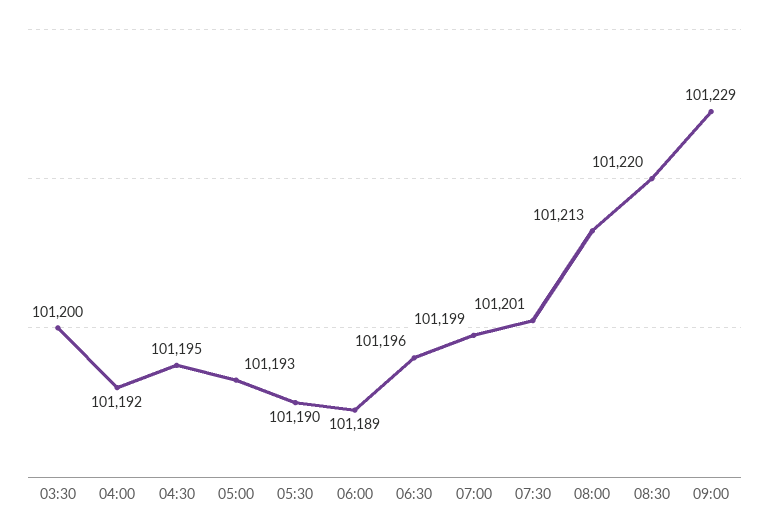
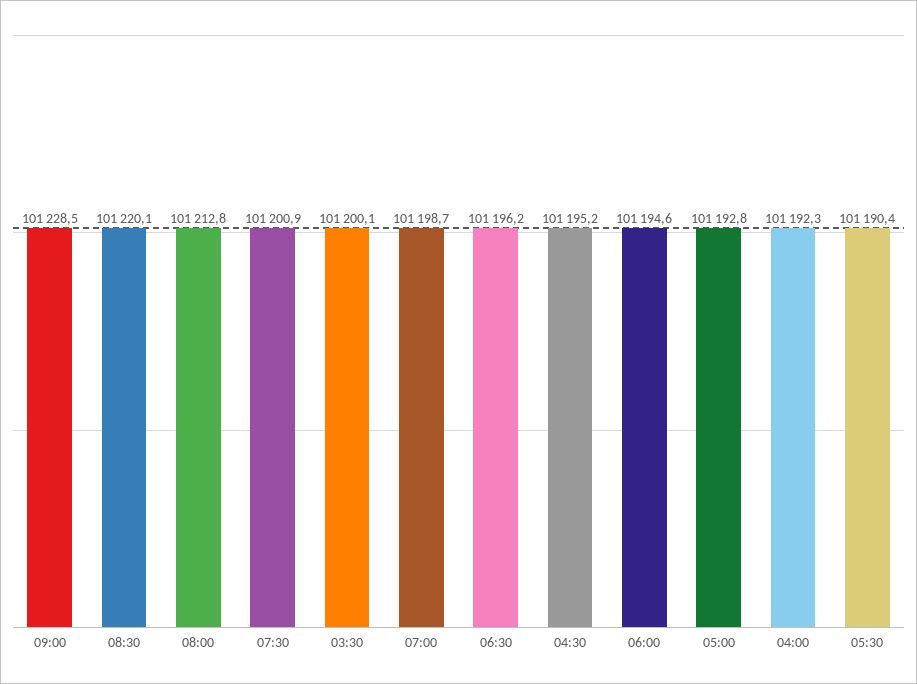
06:00: 101189 -> 101194.6

